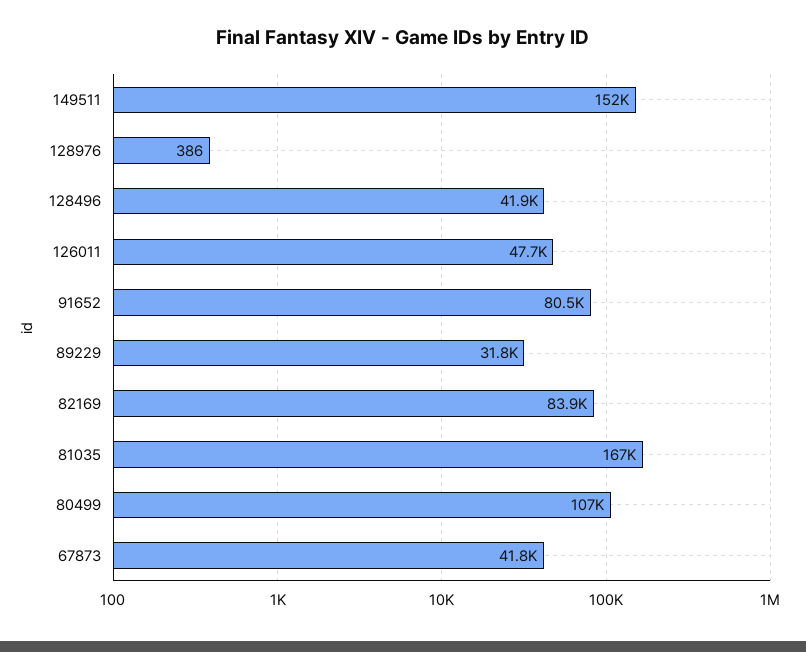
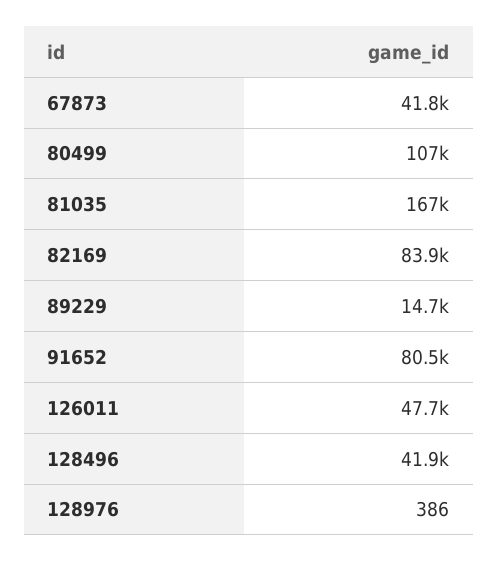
149511: 152000 -> none
89229: 31800 -> 14700

